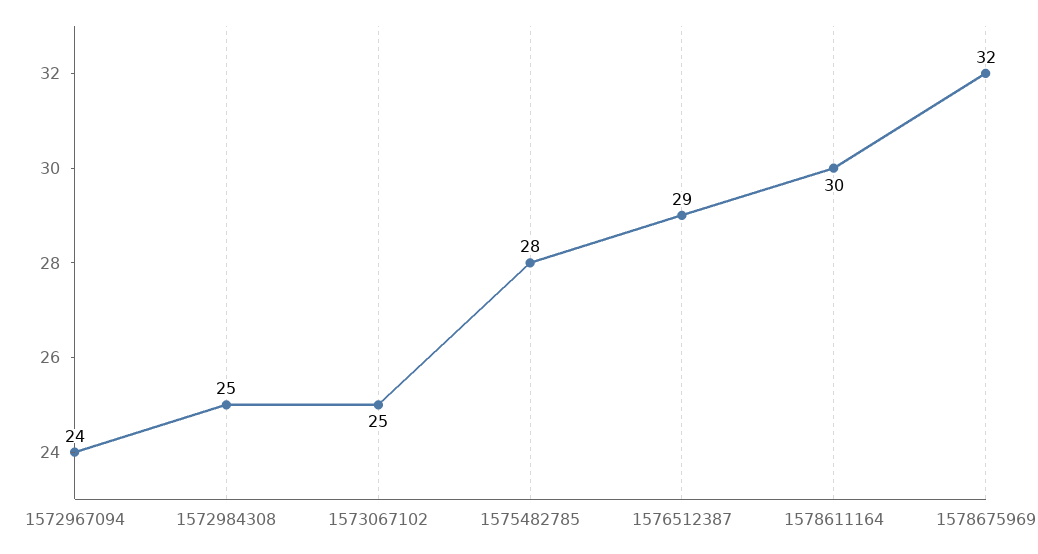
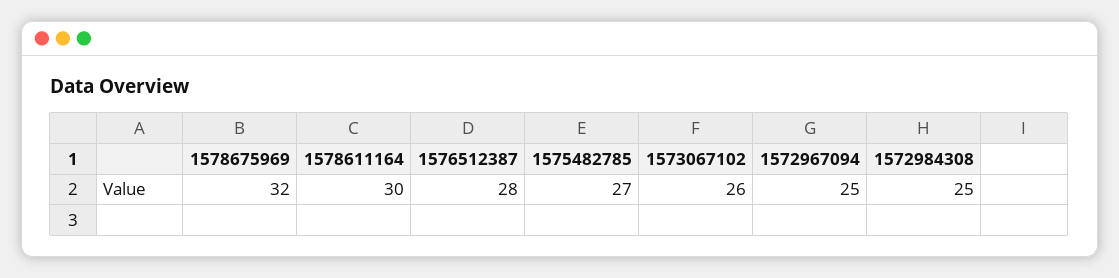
1572967094: 24 -> 25
1573067102: 25 -> 26
1575482785: 28 -> 27
1576512387: 29 -> 28

